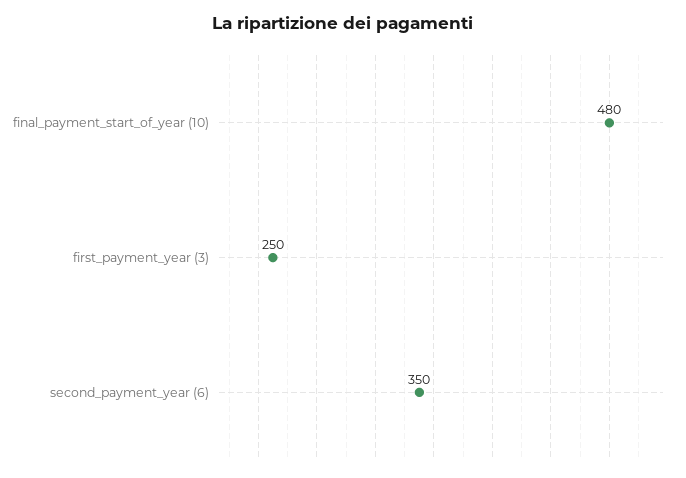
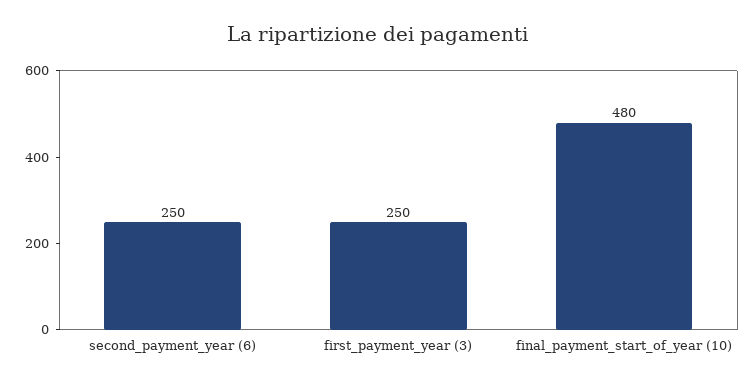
second_payment_year (6): 350 -> 250

